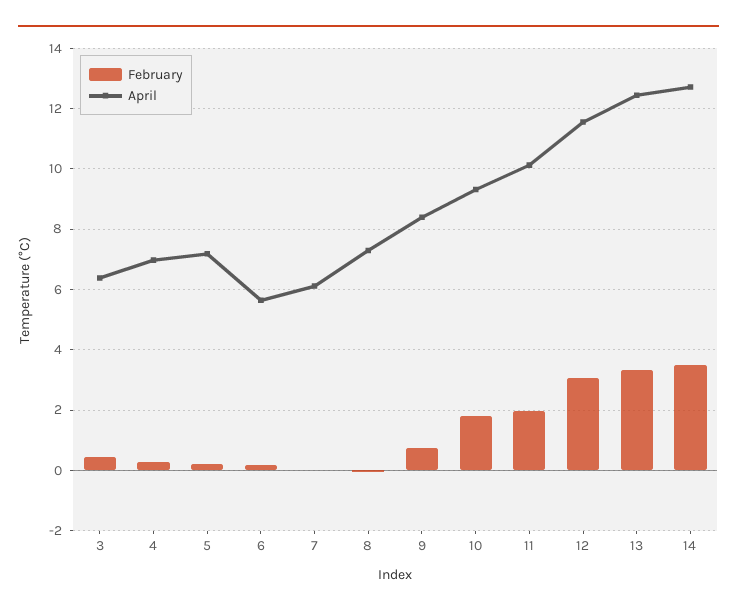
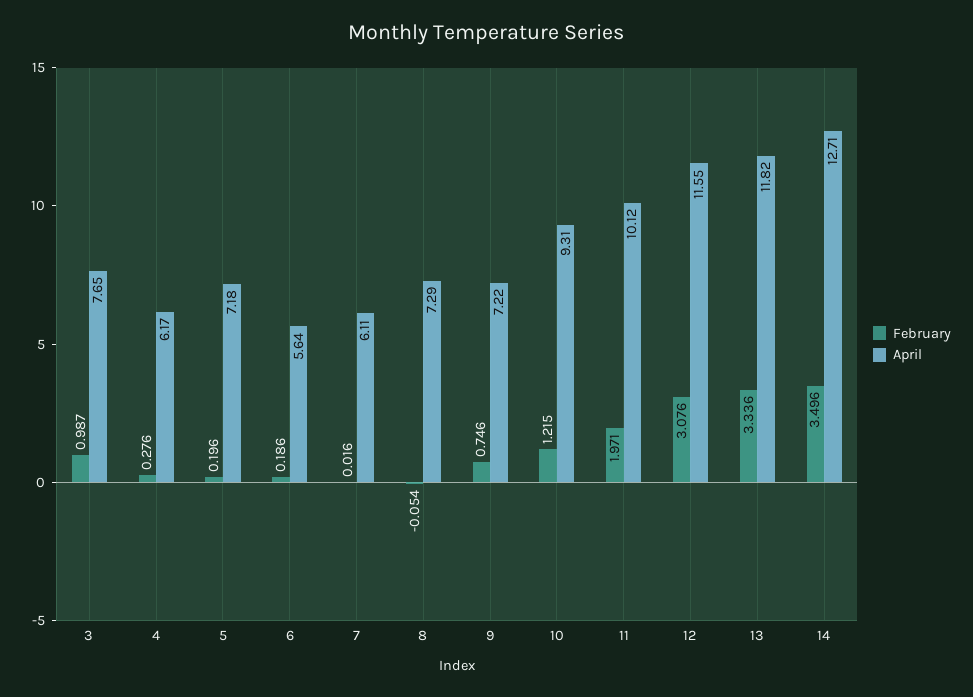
February, 3: 0.4 -> 0.987
April, 3: 6.4 -> 7.65
April, 4: 7 -> 6.17
April, 9: 8.4 -> 7.22
February, 10: 1.8 -> 1.215
April, 13: 12.4 -> 11.82

